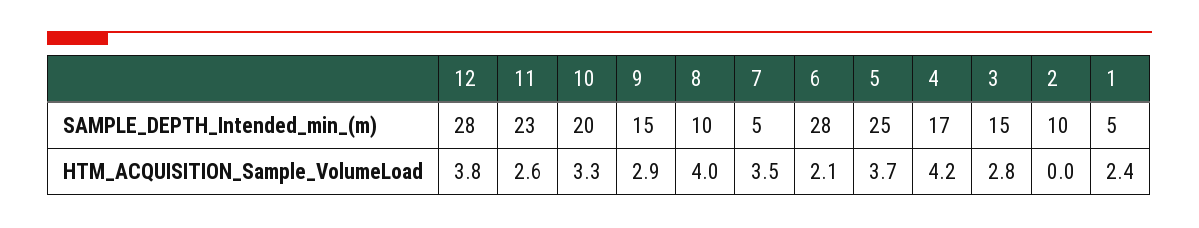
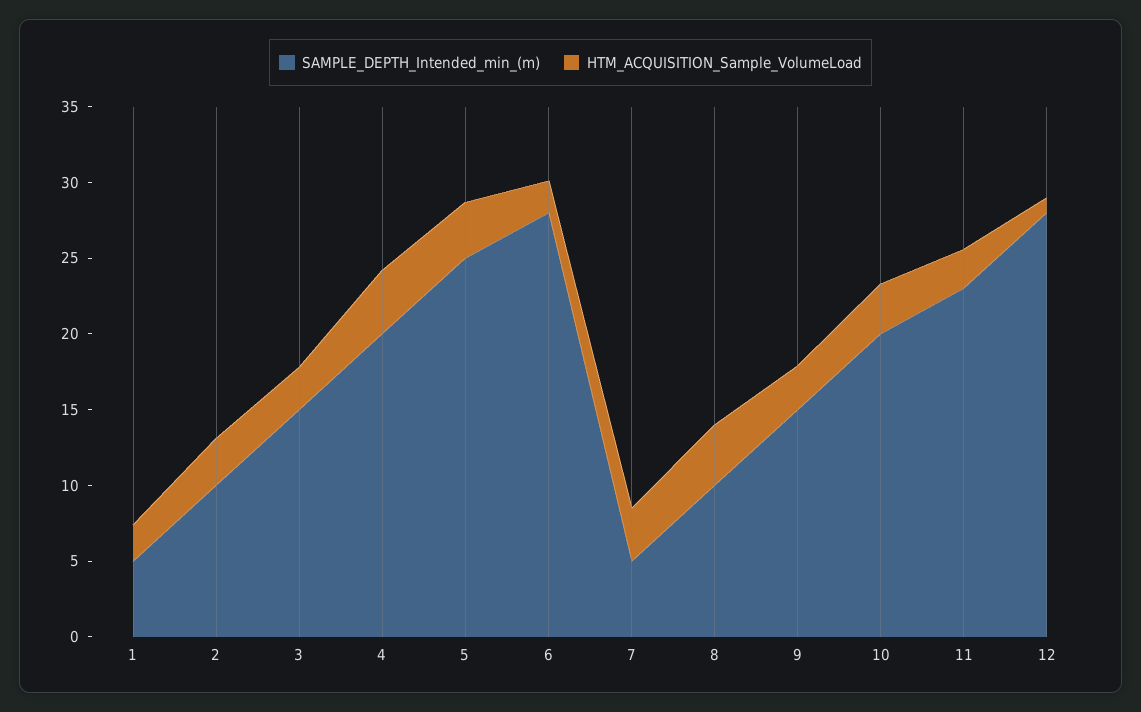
SAMPLE_DEPTH_Intended_min_(m), 4: 17 -> 20
HTM_ACQUISITION_Sample_VolumeLoad, 12: 3.8 -> 1
HTM_ACQUISITION_Sample_VolumeLoad, 2: 0 -> 3

